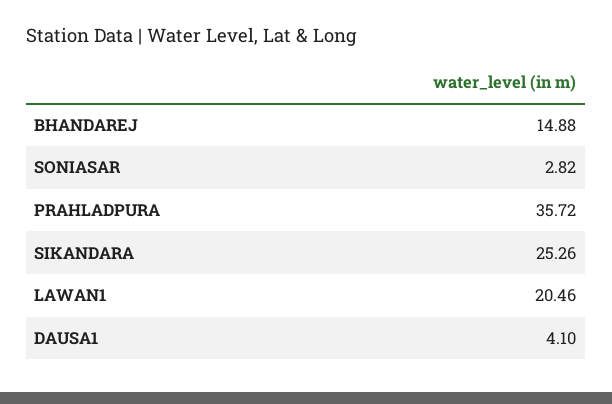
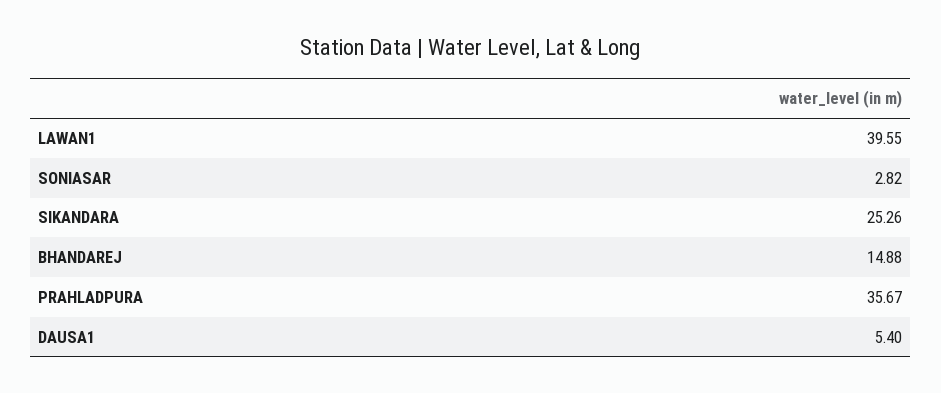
PRAHLADPURA: 35.72 -> 35.67
LAWAN1: 20.46 -> 39.55
DAUSA1: 4.1 -> 5.4

